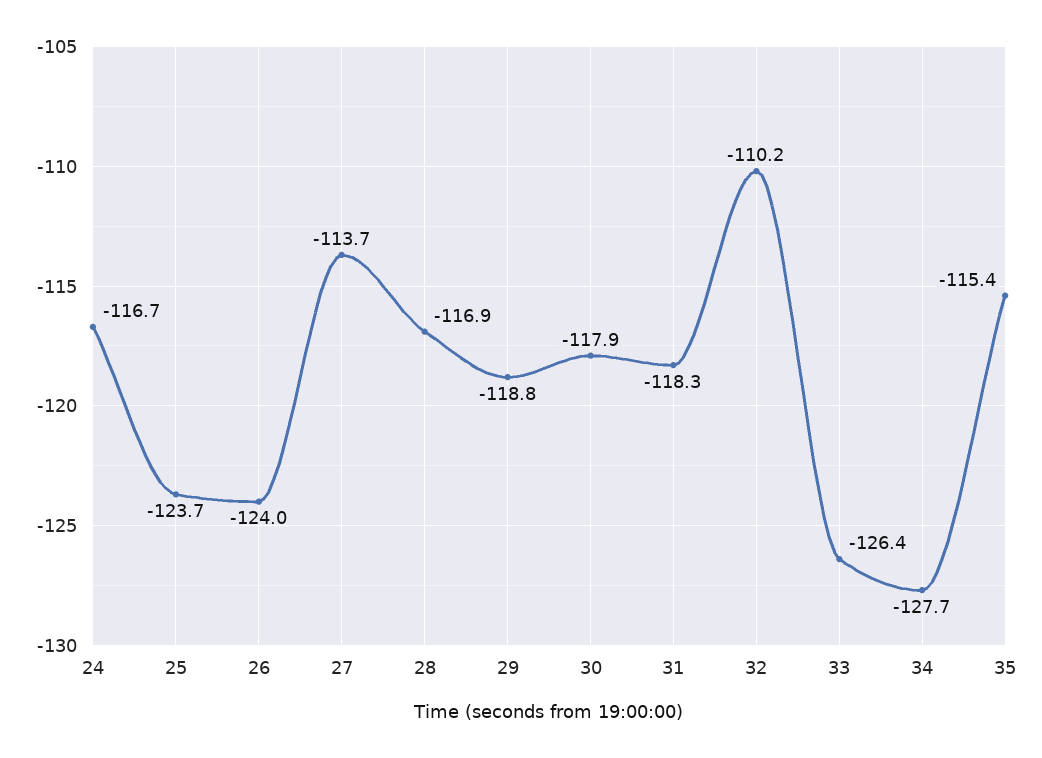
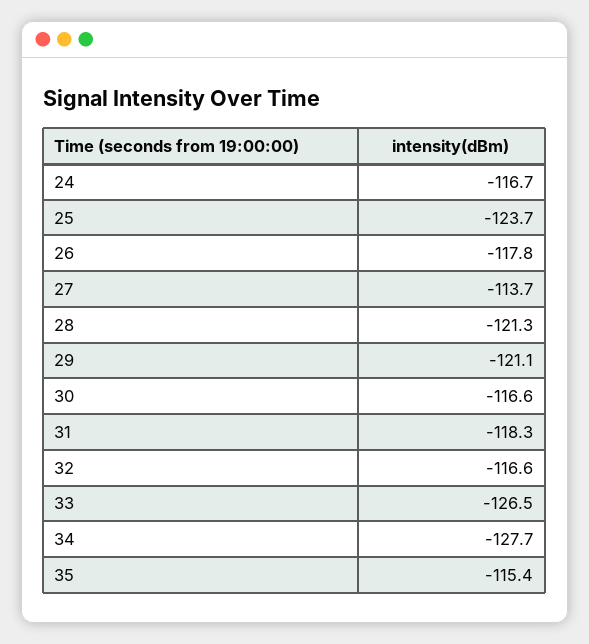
26: -124 -> -117.8
28: -116.9 -> -121.3
29: -118.8 -> -121.1
30: -117.9 -> -116.6
32: -110.2 -> -116.6
33: -126.4 -> -126.5

